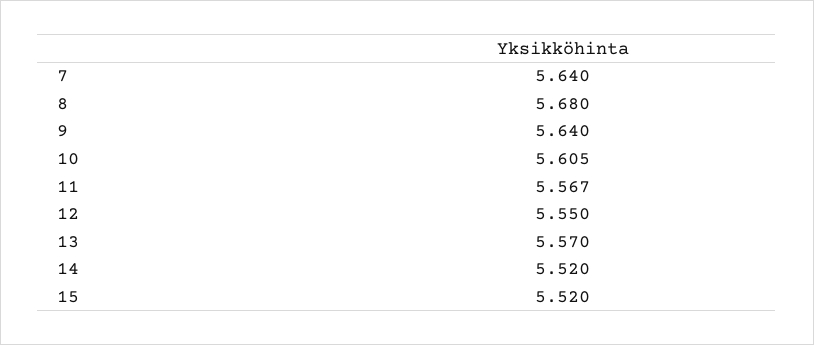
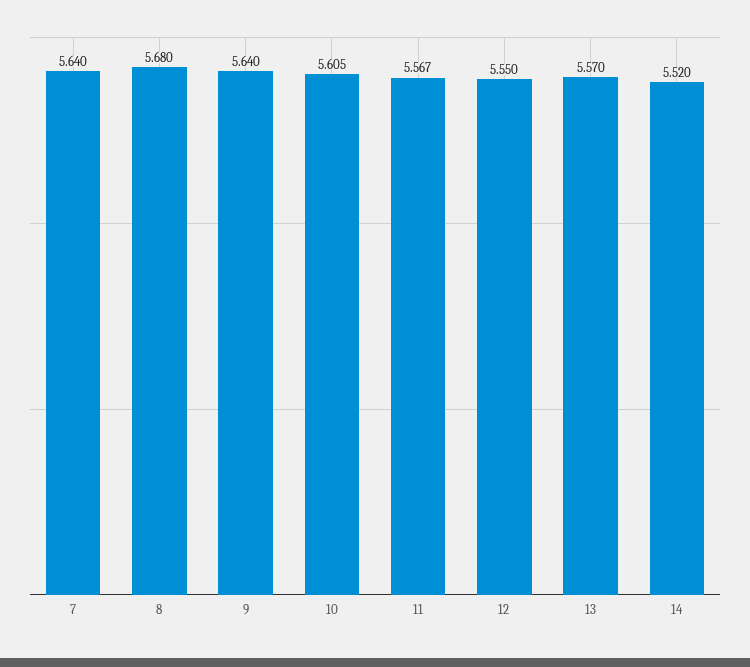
15: 5.52 -> none

